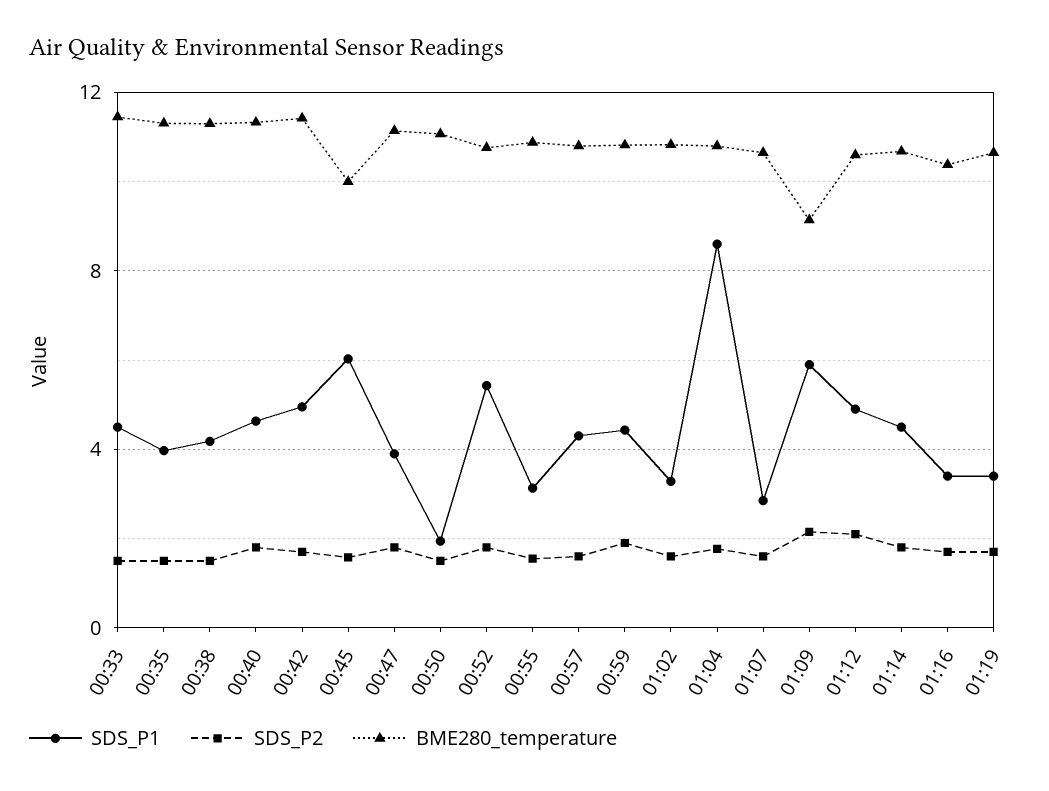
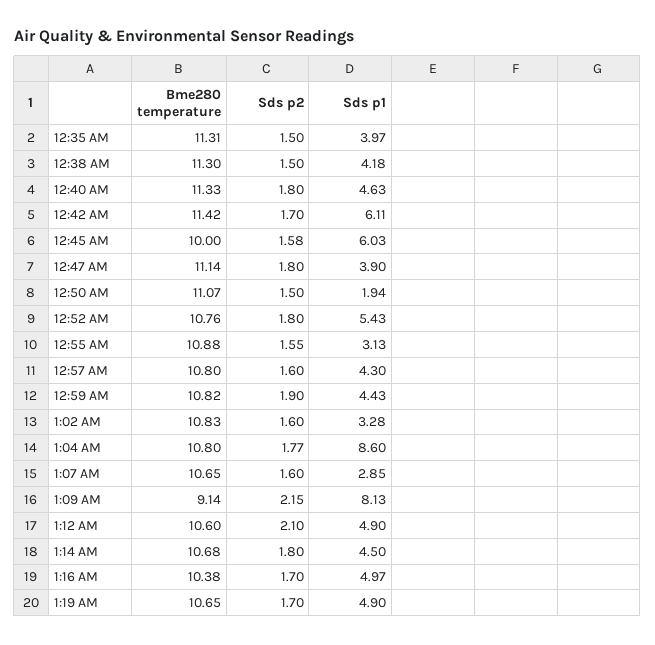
SDS_P1, 00:33: 4.5 -> none
SDS_P2, 00:33: 1.5 -> none
BME280_temperature, 00:33: 11.5 -> none
SDS_P1, 00:42: 5 -> 6.11
SDS_P1, 01:09: 6 -> 8.13
SDS_P1, 01:16: 3.5 -> 4.97
SDS_P1, 01:19: 3.5 -> 4.9

